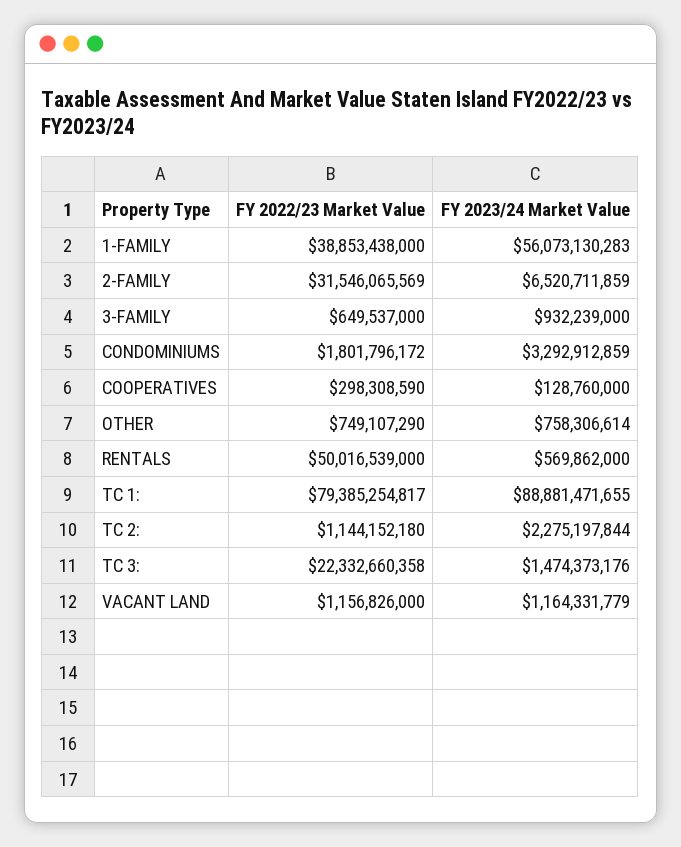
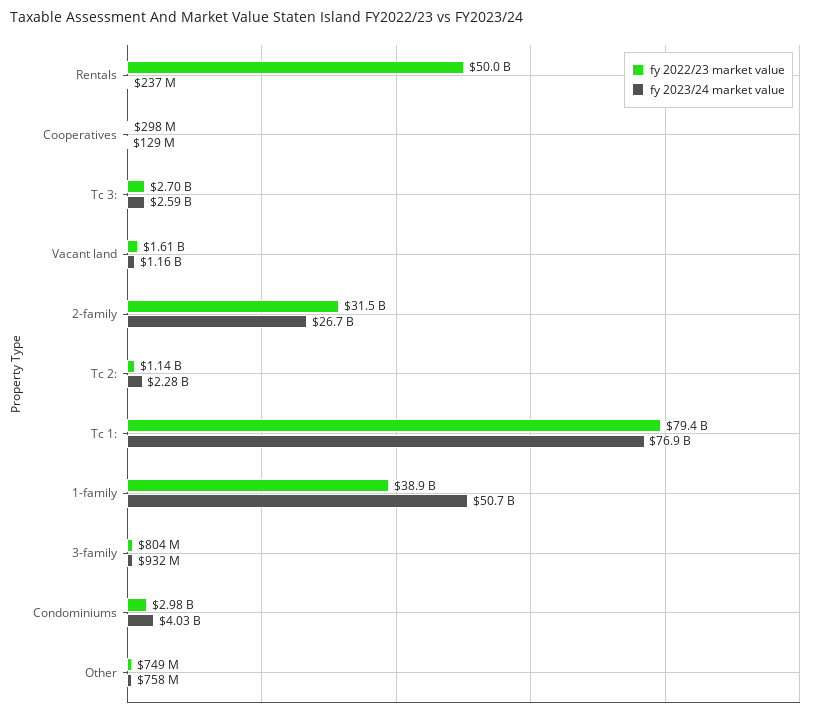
FY 2023/24 Market Value, 1-FAMILY: 56073130283 -> 50700000000
FY 2023/24 Market Value, 2-FAMILY: 6520711859 -> 26700000000
FY 2022/23 Market Value, 3-FAMILY: 649537000 -> 804000000
FY 2022/23 Market Value, CONDOMINIUMS: 1801796172 -> 2980000000
FY 2023/24 Market Value, CONDOMINIUMS: 3292912859 -> 4030000000
FY 2023/24 Market Value, RENTALS: 569862000 -> 237000000
FY 2023/24 Market Value, TC 1:: 88881471655 -> 76900000000
FY 2022/23 Market Value, TC 3:: 22332660358 -> 2700000000
FY 2023/24 Market Value, TC 3:: 1474373176 -> 2590000000
FY 2022/23 Market Value, VACANT LAND: 1156826000 -> 1610000000

